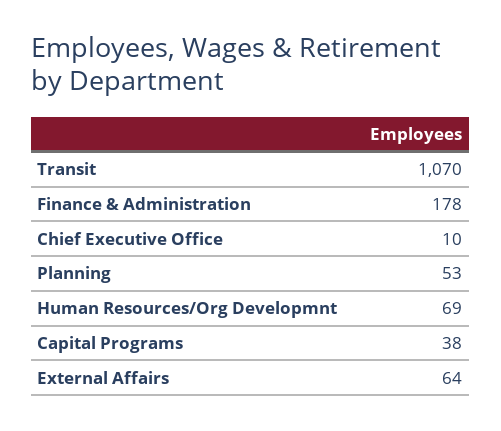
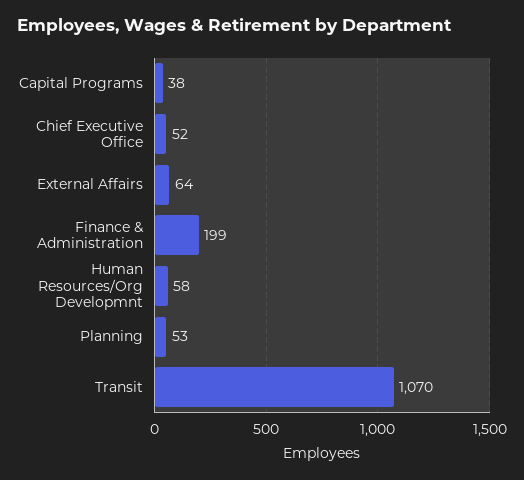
Finance & Administration: 178 -> 199
Chief Executive Office: 10 -> 52
Human Resources/Org Developmnt: 69 -> 58

